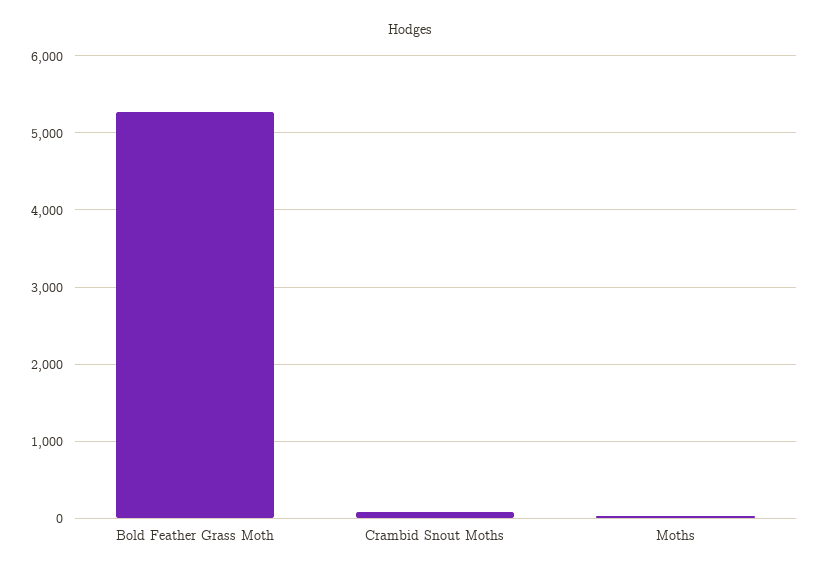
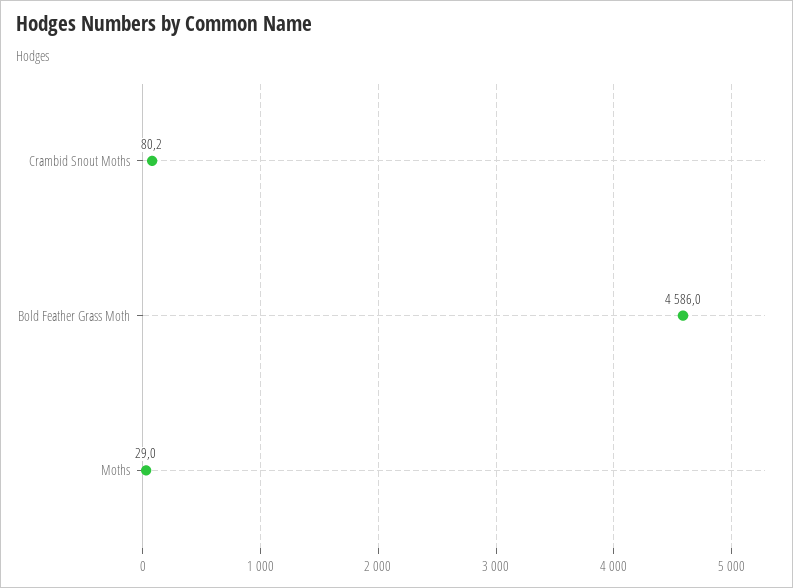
Bold Feather Grass Moth: 5300 -> 4586

